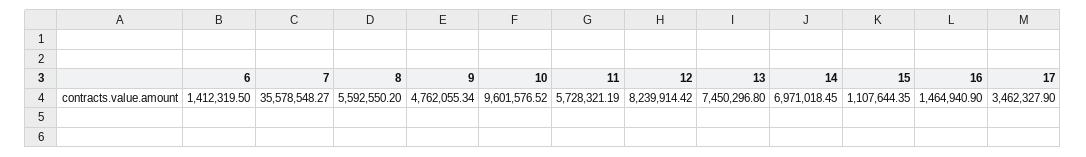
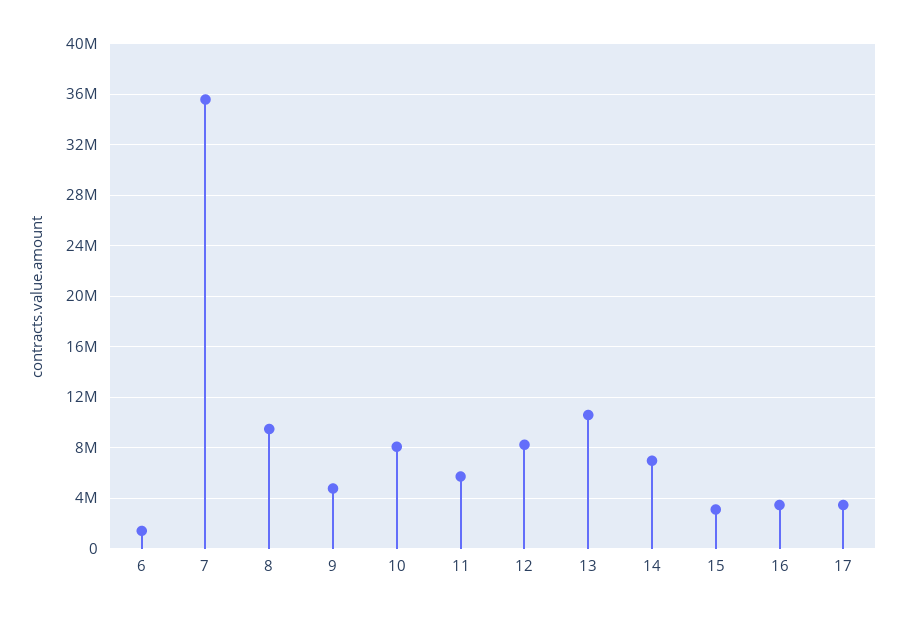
8: 5592550.2 -> 9500000
10: 9601576.52 -> 8000000
13: 7450296.8 -> 10500000
15: 1107644.35 -> 3000000
16: 1464940.9 -> 3500000

